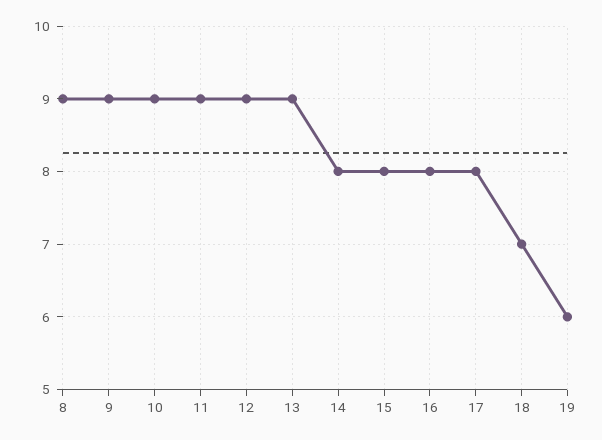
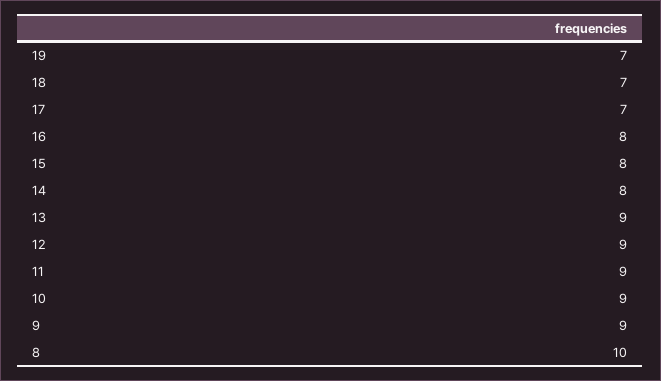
8: 9 -> 10
17: 8 -> 7
19: 6 -> 7

